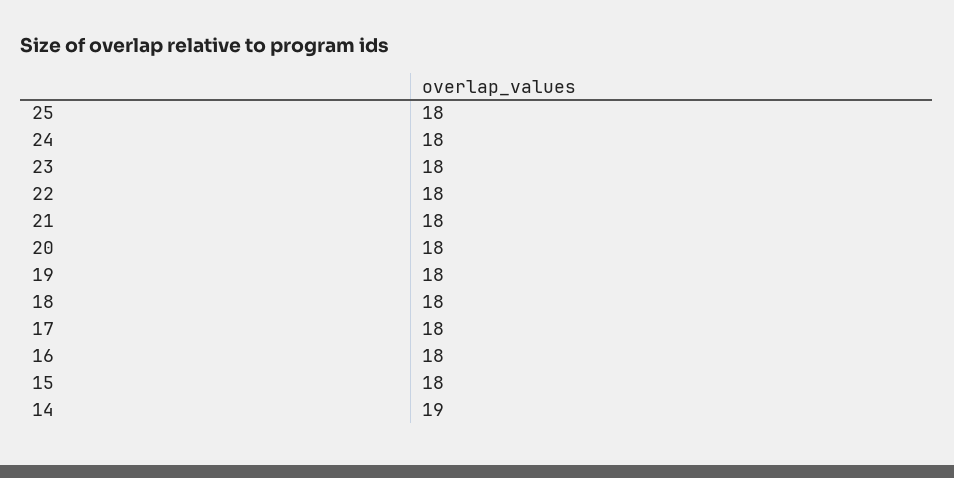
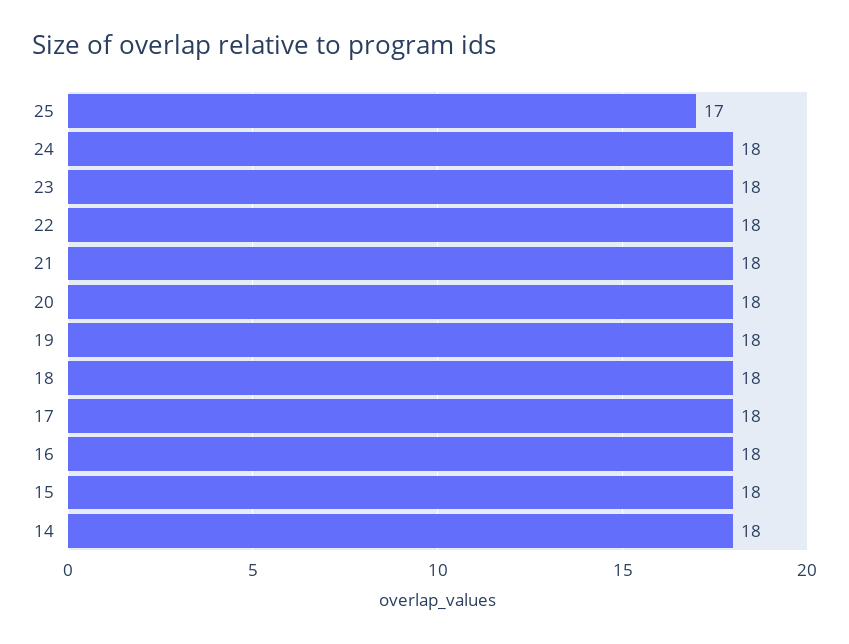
25: 18 -> 17
14: 19 -> 18

